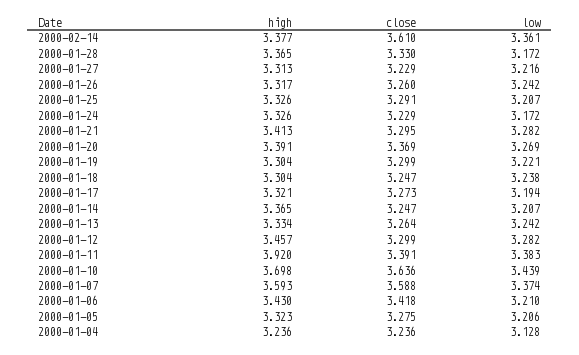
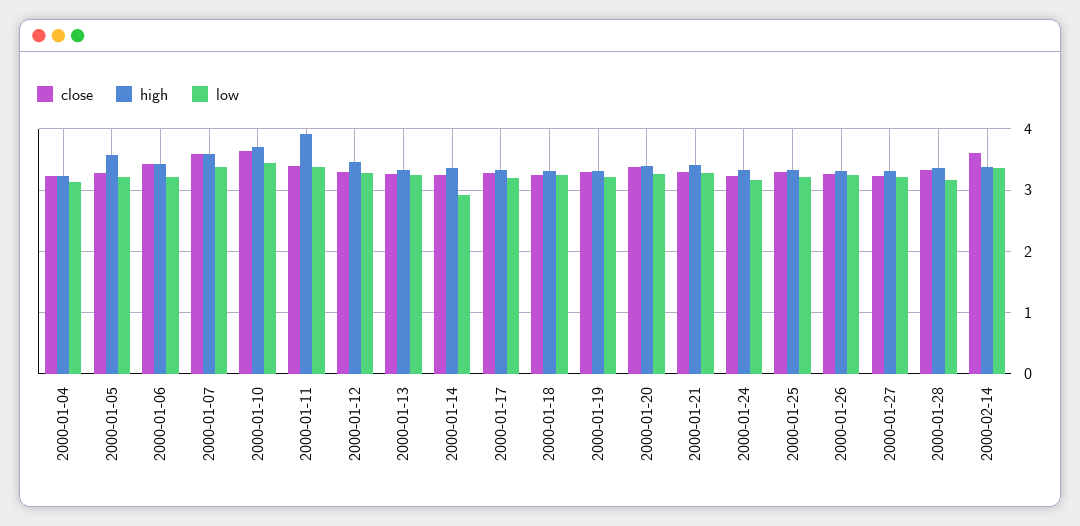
low, 2000-01-14: 3.207 -> 2.9
high, 2000-01-05: 3.323 -> 3.6

